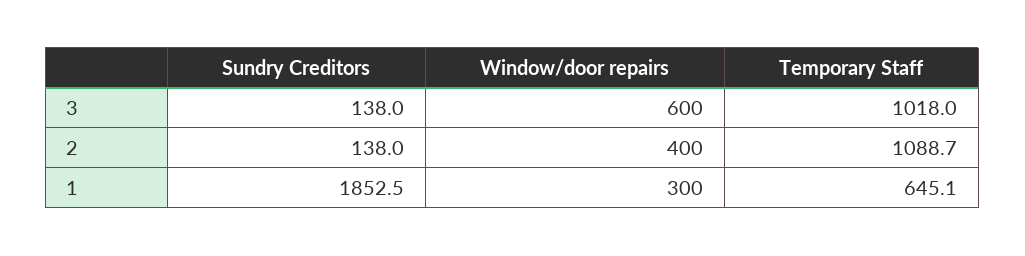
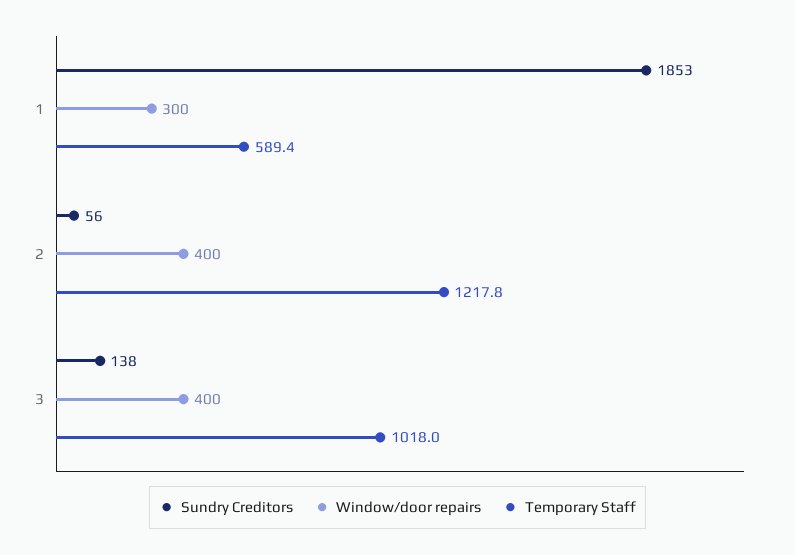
Window/door repairs, 3: 600 -> 400
Sundry Creditors, 2: 138 -> 56
Temporary Staff, 2: 1088.7 -> 1217.8
Temporary Staff, 1: 645.1 -> 589.4

